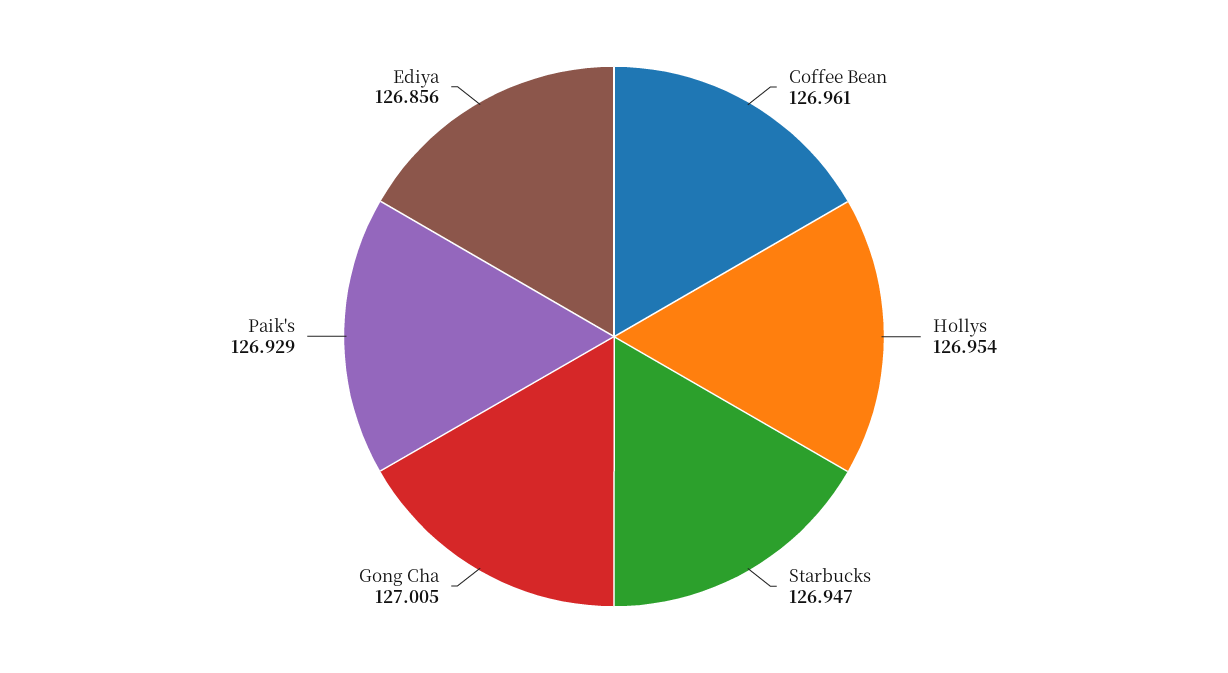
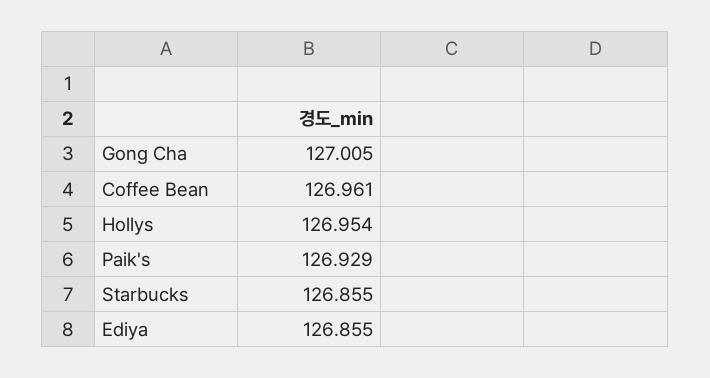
Starbucks: 126.947 -> 126.855
Ediya: 126.856 -> 126.855

